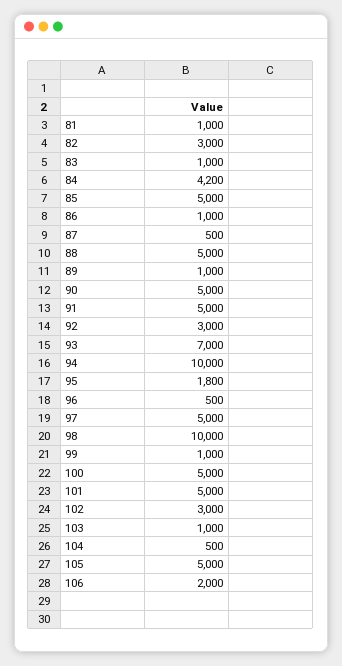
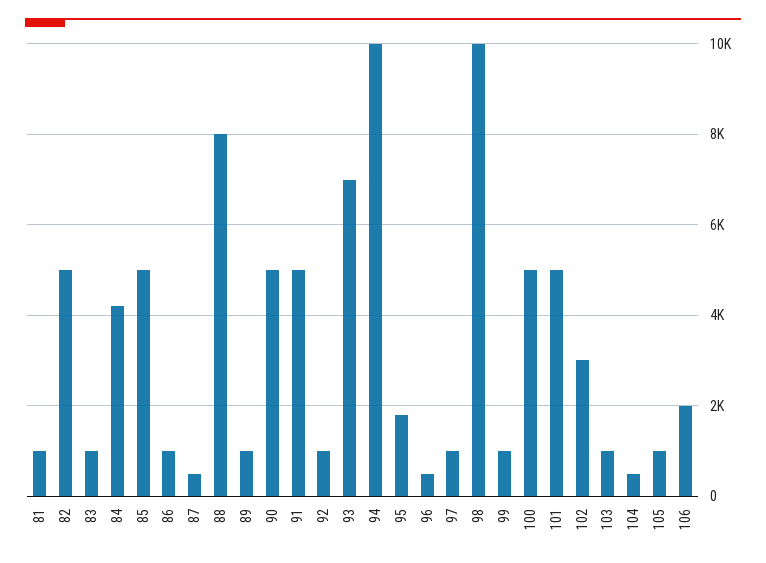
82: 3000 -> 5000
88: 5000 -> 8000
92: 3000 -> 1000
97: 5000 -> 1000
105: 5000 -> 1000

